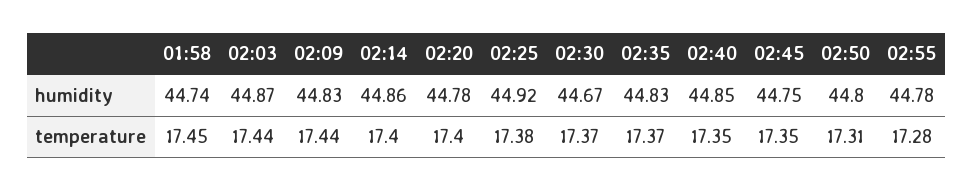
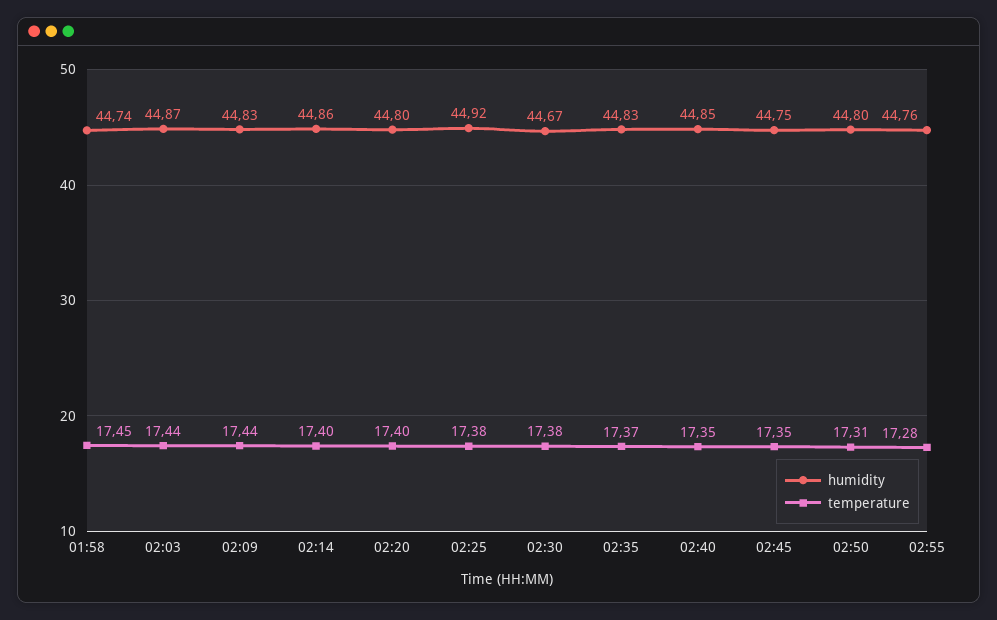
humidity, 02:20: 44.78 -> 44.8
humidity, 02:55: 44.78 -> 44.76
temperature, 02:30: 17.37 -> 17.38

